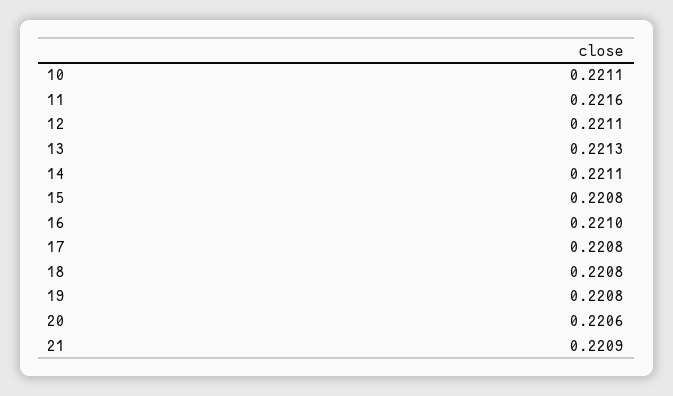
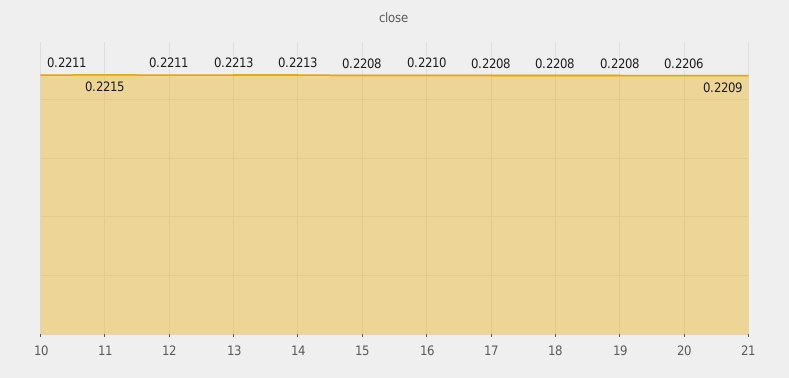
11: 0.2216 -> 0.2215
14: 0.2211 -> 0.2213

